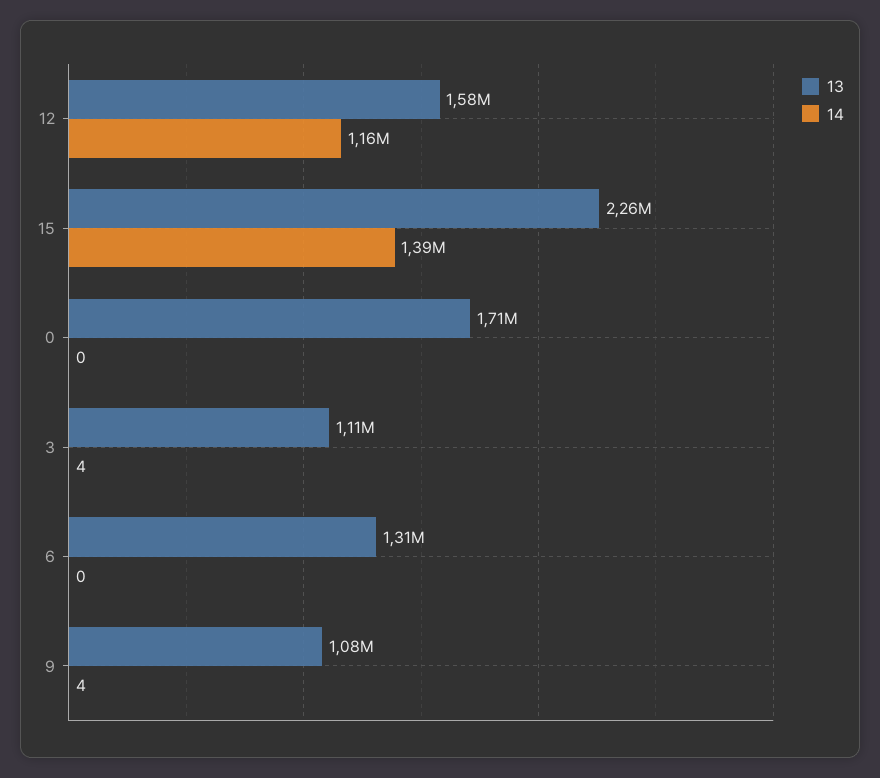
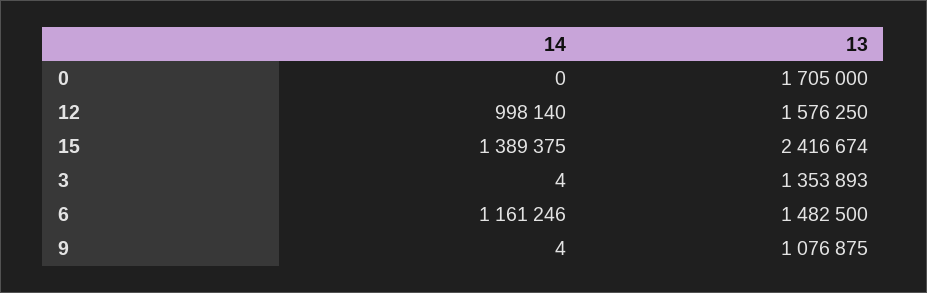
14, 12: 1160000 -> 998140
13, 15: 2260000 -> 2416674
13, 3: 1110000 -> 1353893
13, 6: 1310000 -> 1482500
14, 6: 0 -> 1161246

